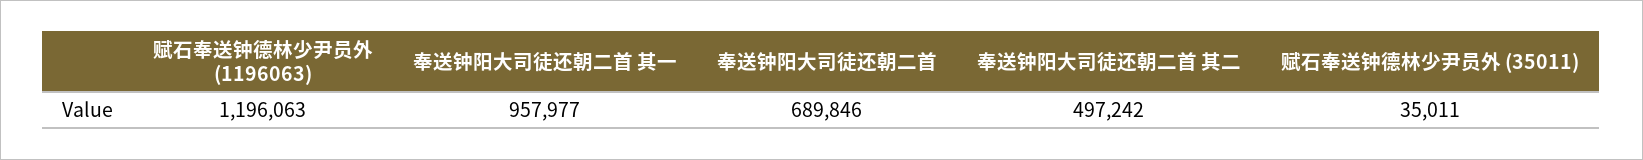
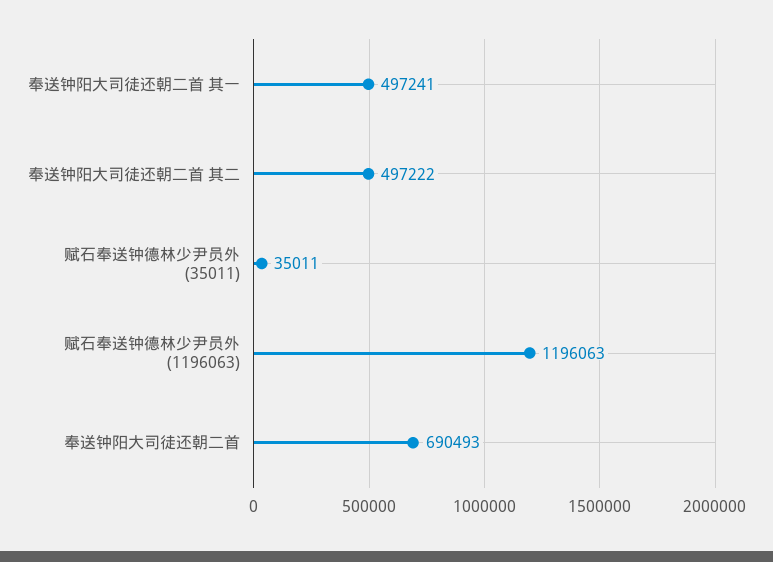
奉送钟阳大司徒还朝二首 其一: 957977 -> 497241
奉送钟阳大司徒还朝二首: 689846 -> 690493
奉送钟阳大司徒还朝二首 其二: 497242 -> 497222

